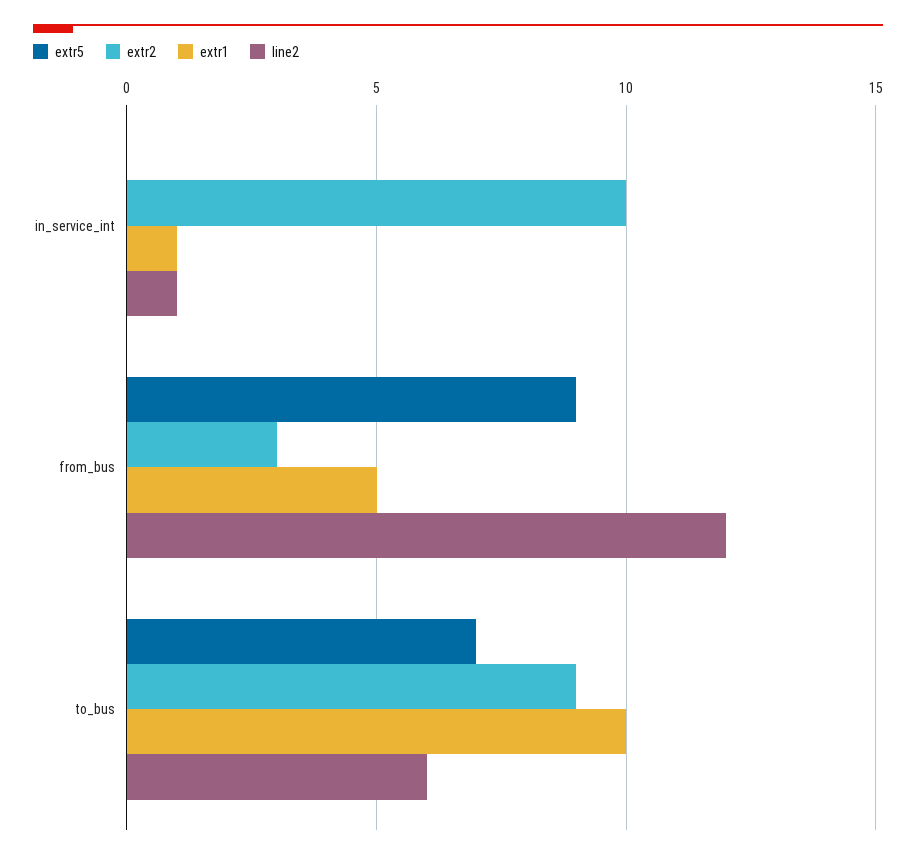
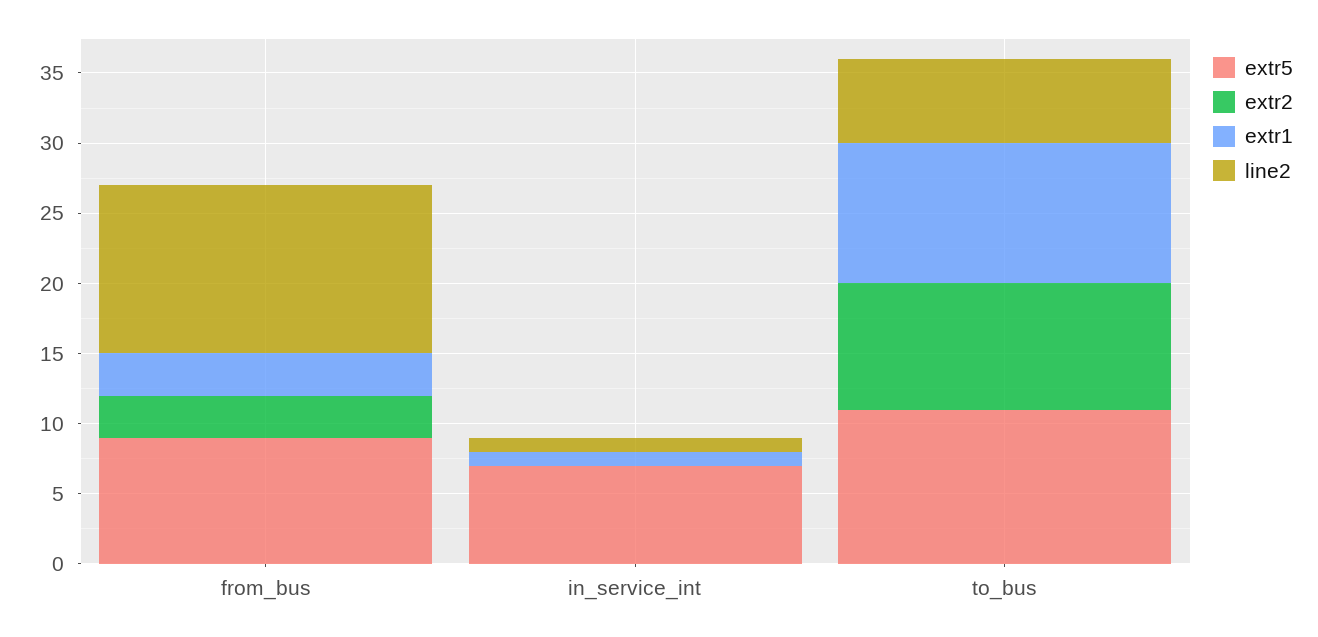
extr5, in_service_int: 0 -> 7
extr2, in_service_int: 10 -> 0
extr1, from_bus: 5 -> 3
extr5, to_bus: 7 -> 11

